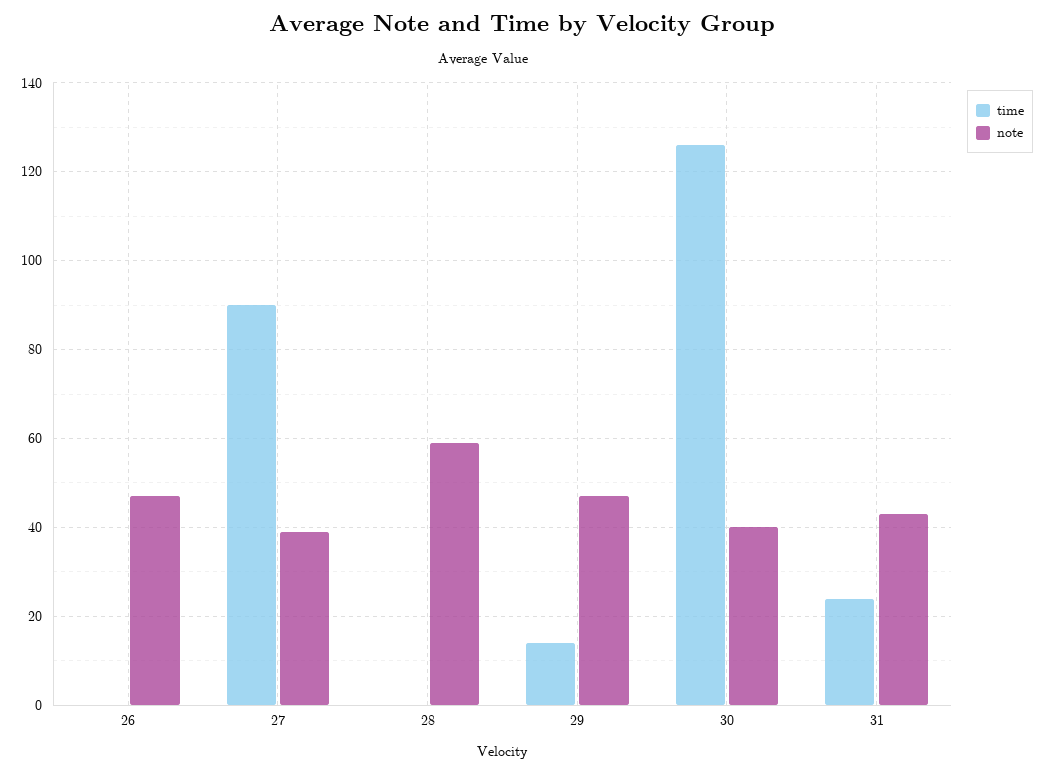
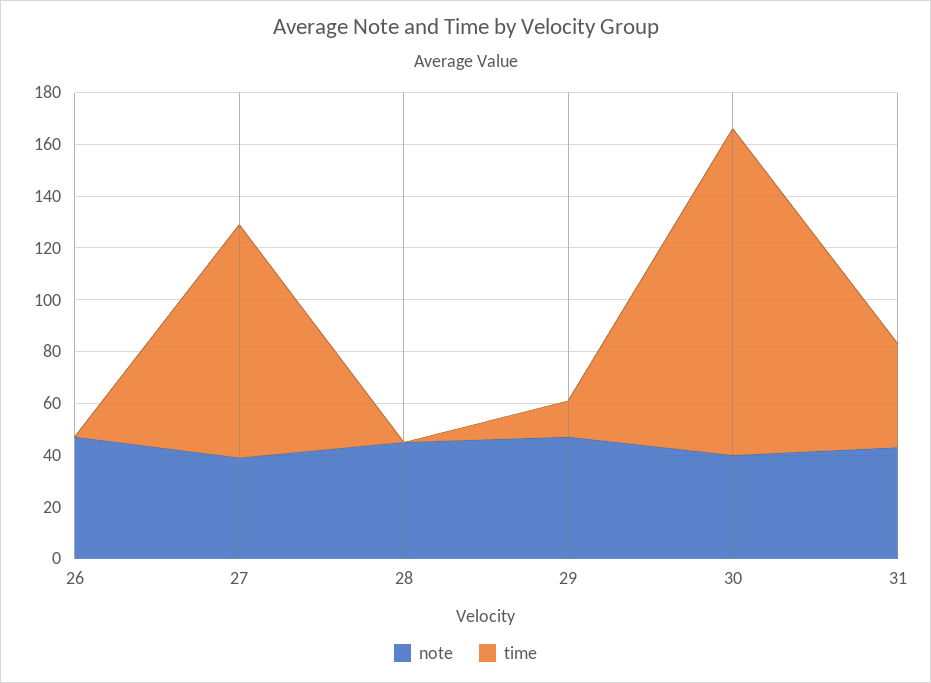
note, 28: 60 -> 45
time, 31: 25 -> 40

